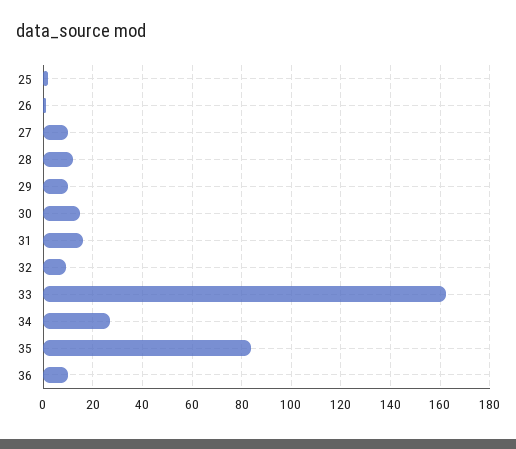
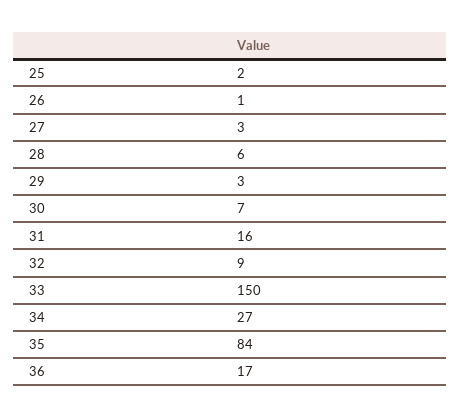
27: 10 -> 3
28: 12.5 -> 6
29: 10 -> 3
30: 15 -> 7
33: 162.5 -> 150
36: 10 -> 17

